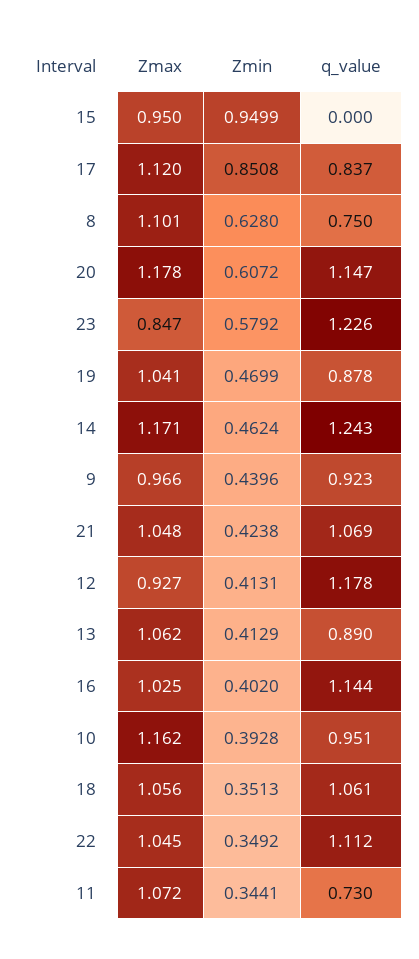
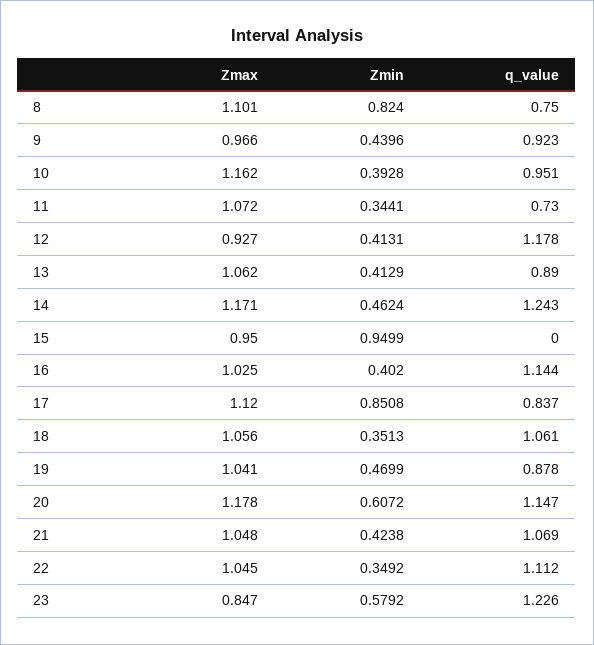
Zmin, 8: 0.628 -> 0.824

